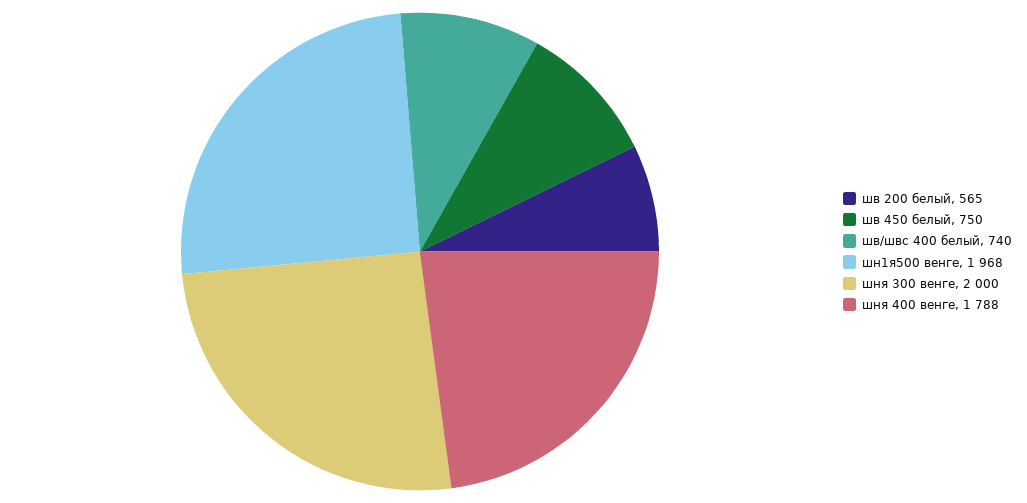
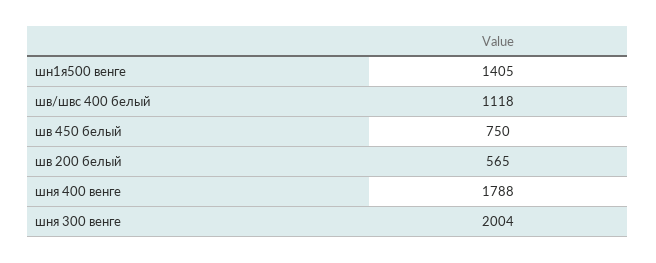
шв/швс 400 белый: 740 -> 1118
шн1я500 венге: 1968 -> 1405
шня 300 венге: 2000 -> 2004

